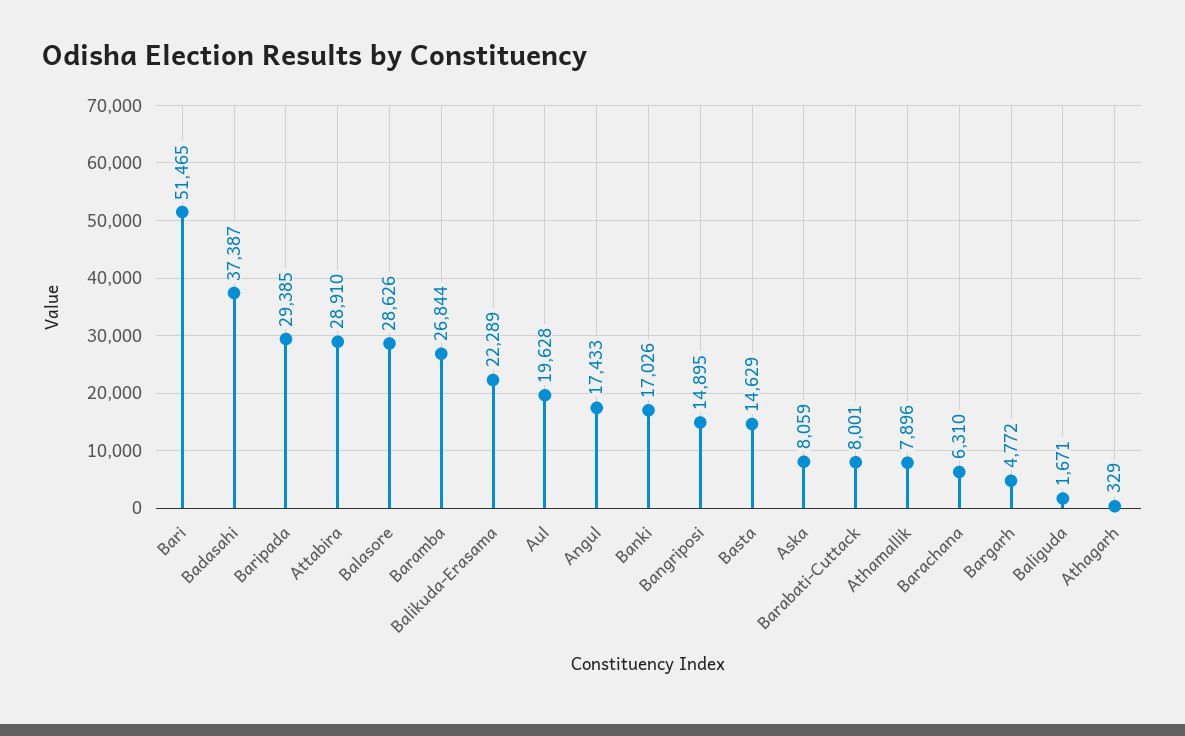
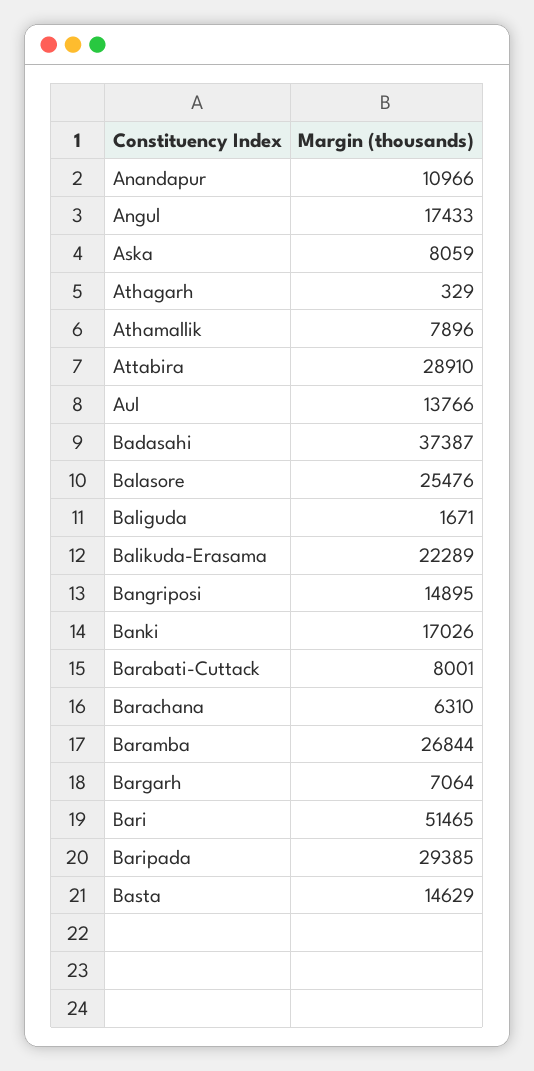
Balasore: 28626 -> 25476
Aul: 19628 -> 13766
Bargarh: 4772 -> 7064
Anandapur: none -> 10966

